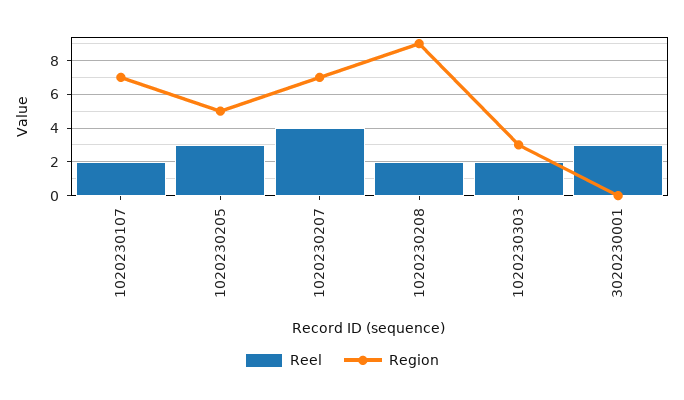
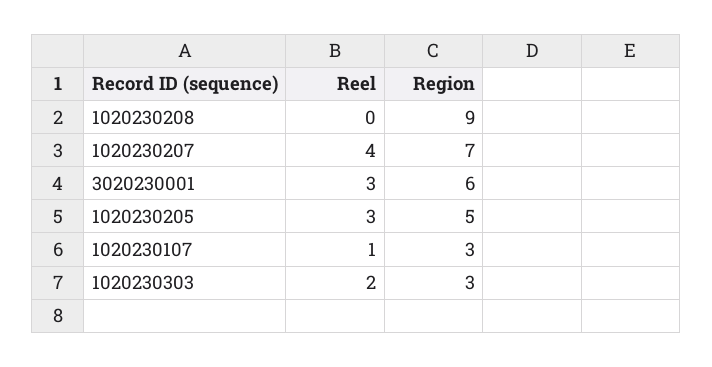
Reel, 1020230107: 2 -> 1
Region, 1020230107: 7 -> 3
Reel, 1020230208: 2 -> 0
Region, 3020230001: 0 -> 6

